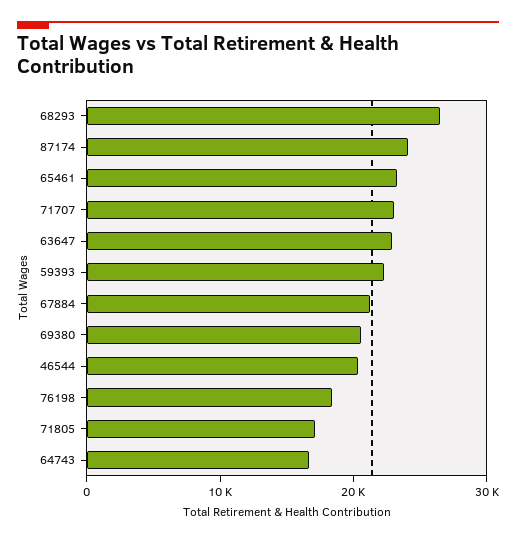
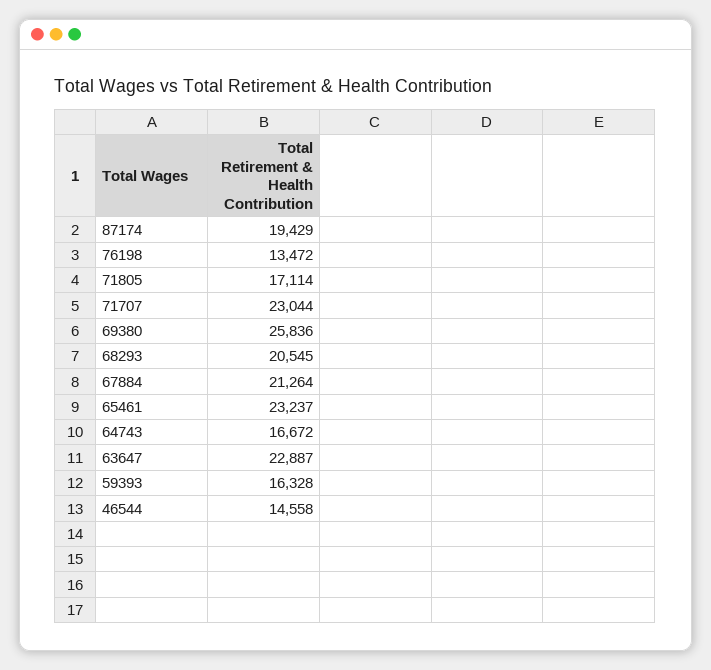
68293: 26000 -> 20545
87174: 24000 -> 19429
59393: 22000 -> 16328
69380: 20000 -> 25836
46544: 20000 -> 14558
76198: 18000 -> 13472

